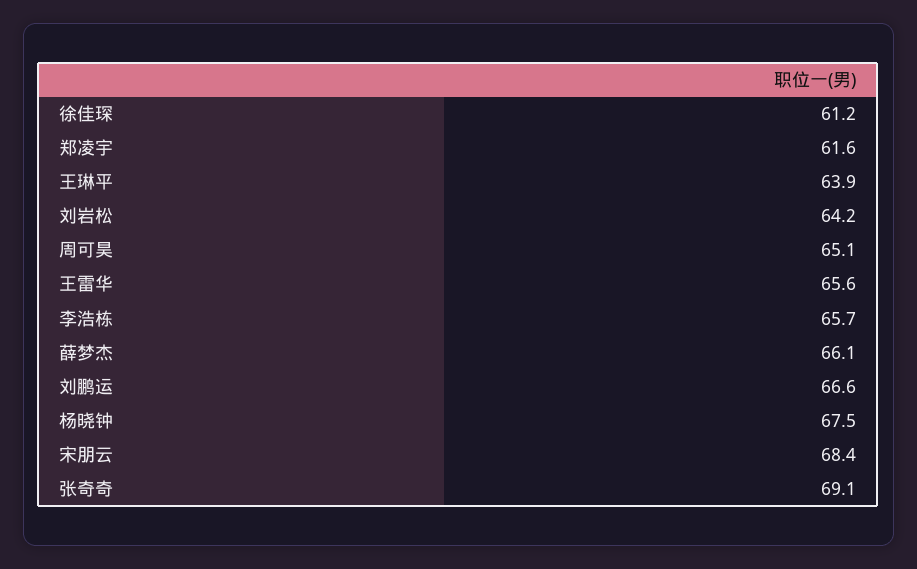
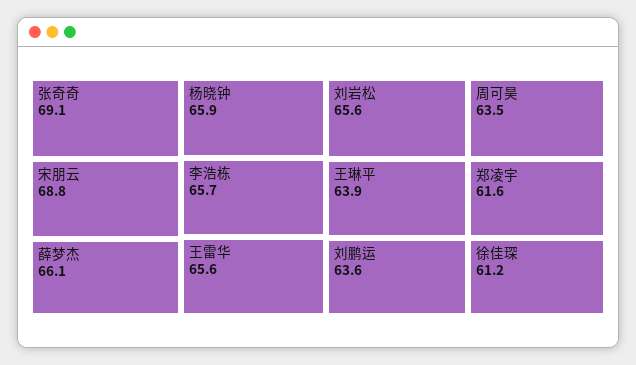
刘岩松: 64.2 -> 65.6
周可昊: 65.1 -> 63.5
刘鹏运: 66.6 -> 63.6
杨晓钟: 67.5 -> 65.9
宋朋云: 68.4 -> 68.8

